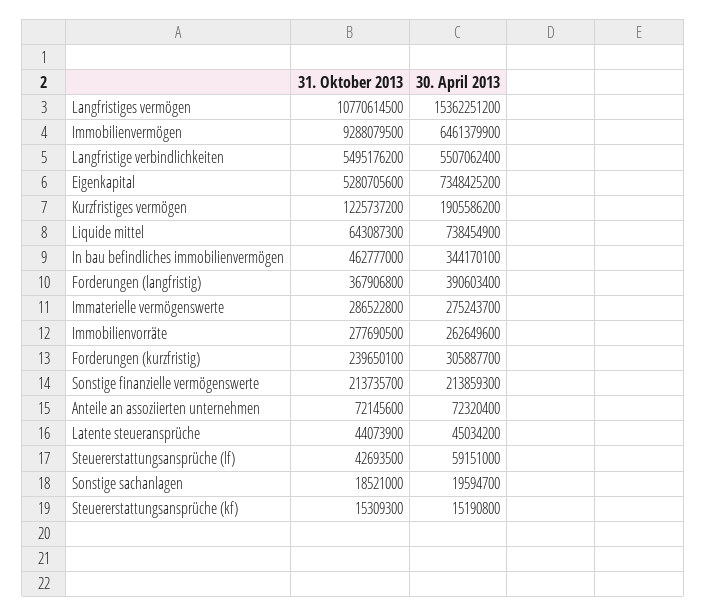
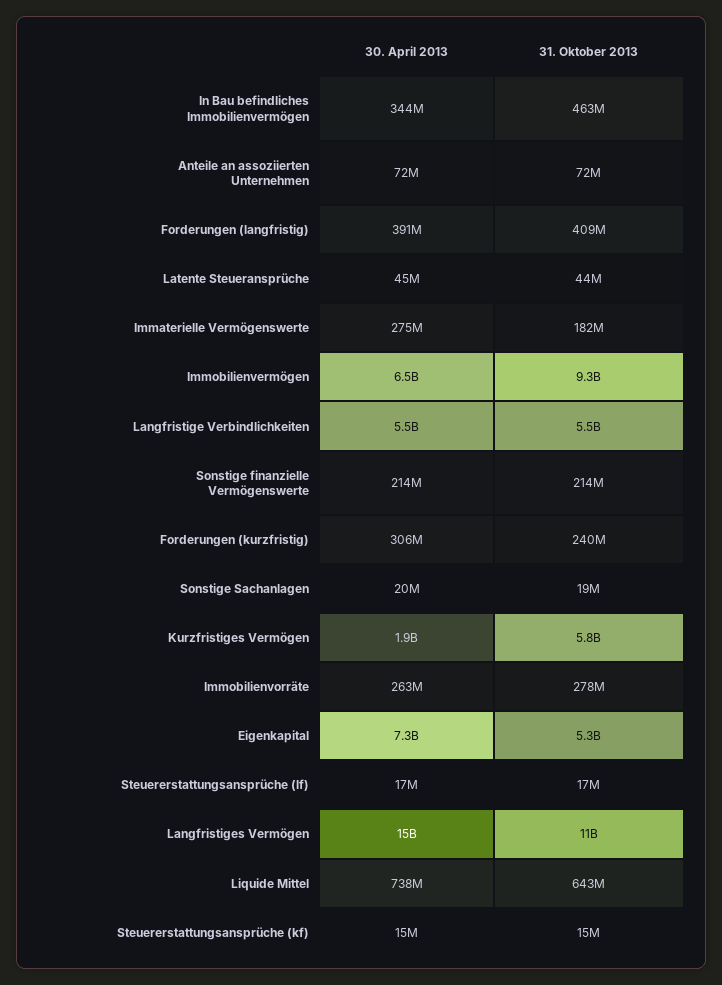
31. Oktober 2013, Kurzfristiges vermögen: 1225737200 -> 5800000000
31. Oktober 2013, Forderungen (langfristig): 367906800 -> 409000000
31. Oktober 2013, Immaterielle vermögenswerte: 286522800 -> 182000000
31. Oktober 2013, Steuererstattungsansprüche (lf): 42693500 -> 17000000
30. April 2013, Steuererstattungsansprüche (lf): 59151000 -> 17000000

